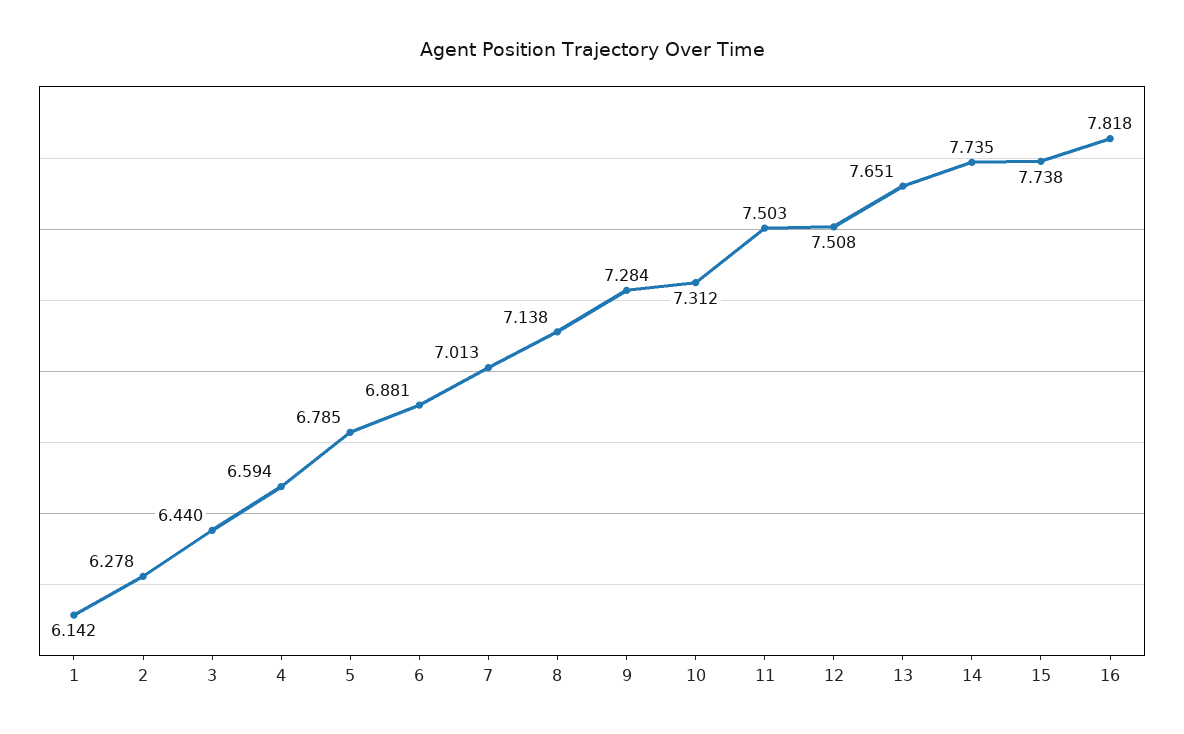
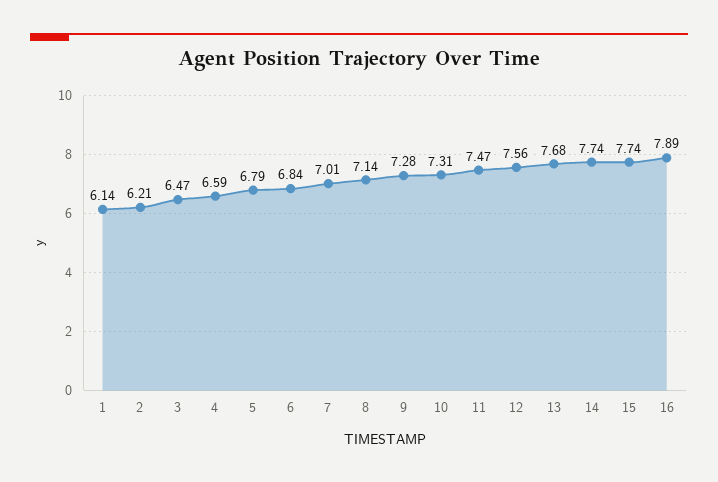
2: 6.278 -> 6.21
3: 6.44 -> 6.47
6: 6.881 -> 6.84
11: 7.503 -> 7.47
12: 7.508 -> 7.56
13: 7.651 -> 7.68
16: 7.818 -> 7.89

